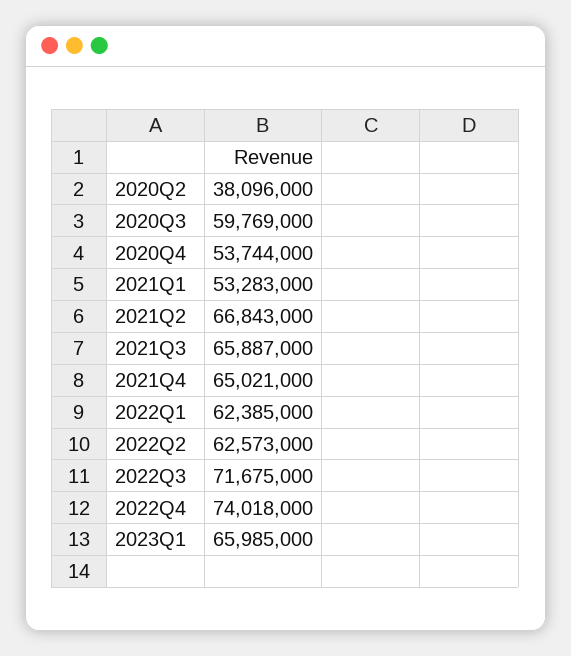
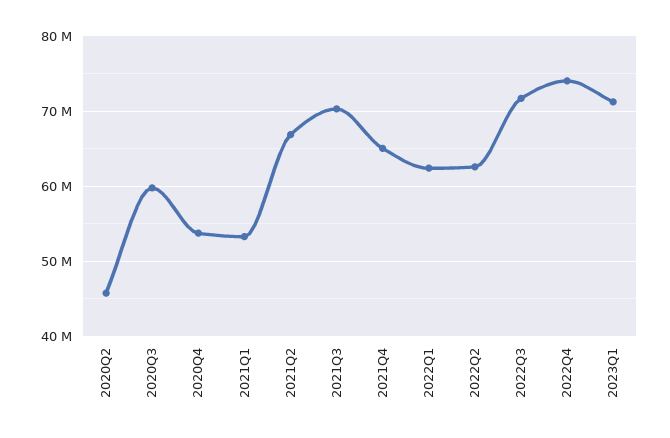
2020Q2: 38096000 -> 46000000
2021Q3: 65887000 -> 70000000
2023Q1: 65985000 -> 71000000

